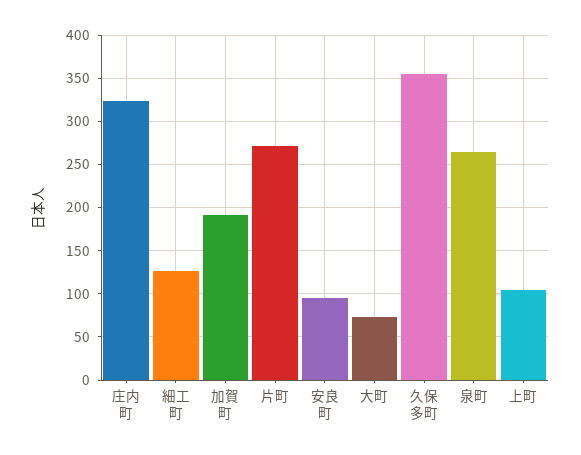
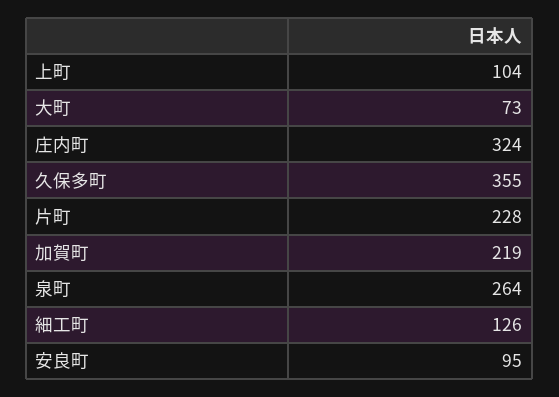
加賀町: 190 -> 219
片町: 270 -> 228

